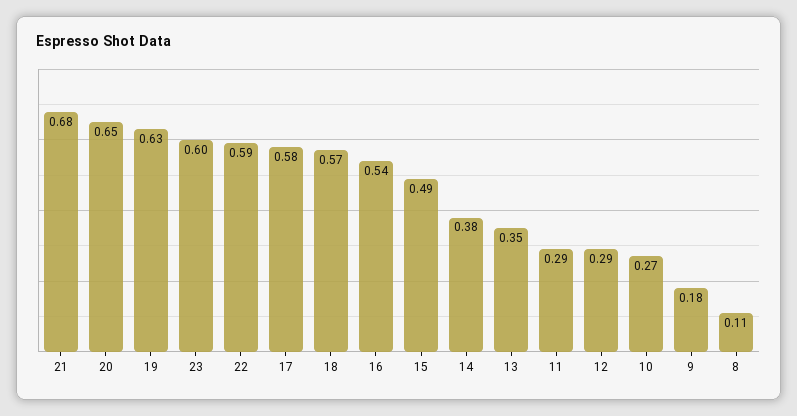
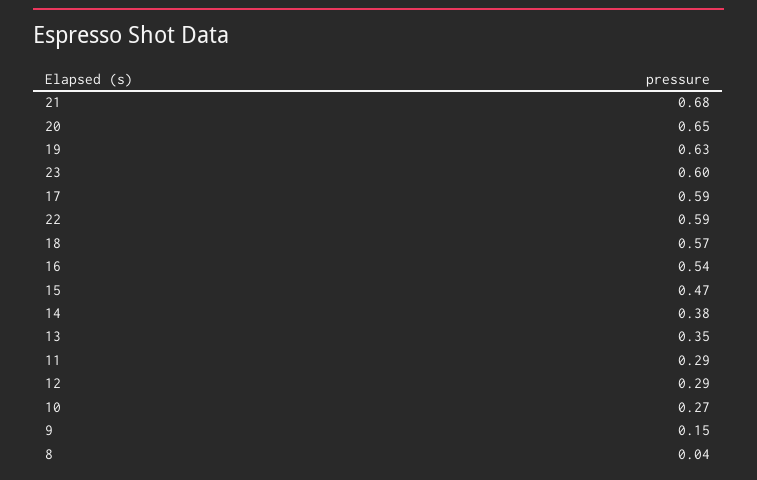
17: 0.58 -> 0.59
15: 0.49 -> 0.47
9: 0.18 -> 0.15
8: 0.11 -> 0.04

